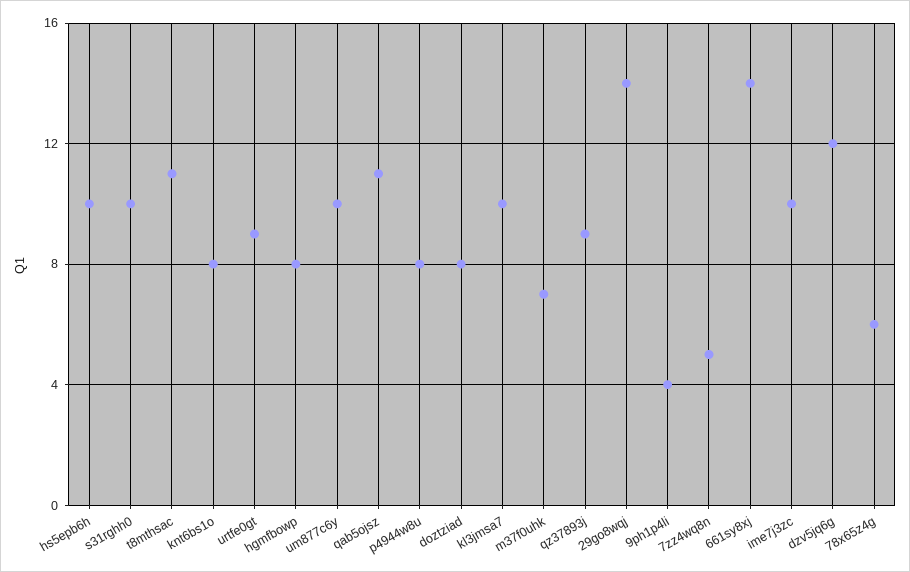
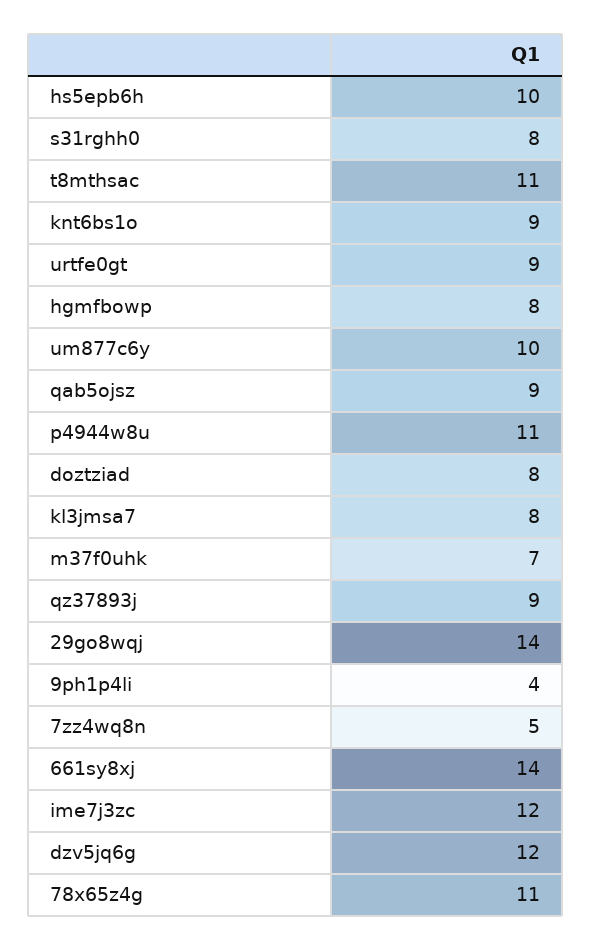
s31rghh0: 10 -> 8
knt6bs1o: 8 -> 9
qab5ojsz: 11 -> 9
p4944w8u: 8 -> 11
kl3jmsa7: 10 -> 8
ime7j3zc: 10 -> 12
78x65z4g: 6 -> 11

